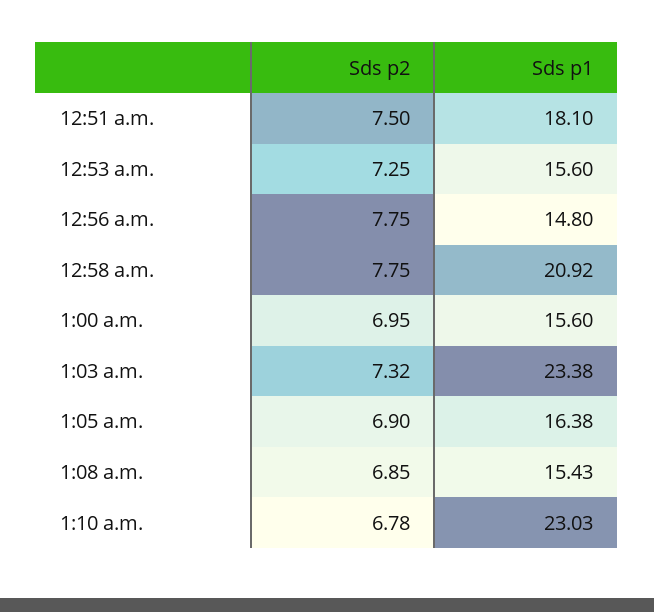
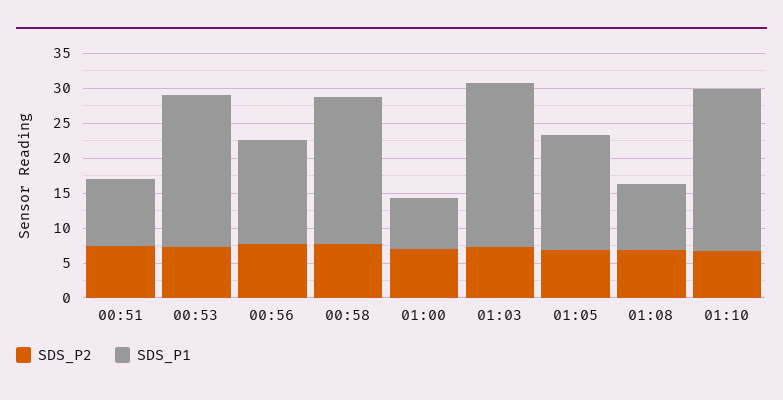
Sds p1, 12:51 a.m.: 18.1 -> 10
Sds p1, 12:53 a.m.: 15.6 -> 22.5
Sds p1, 1:00 a.m.: 15.6 -> 7.5
Sds p1, 1:08 a.m.: 15.43 -> 10

